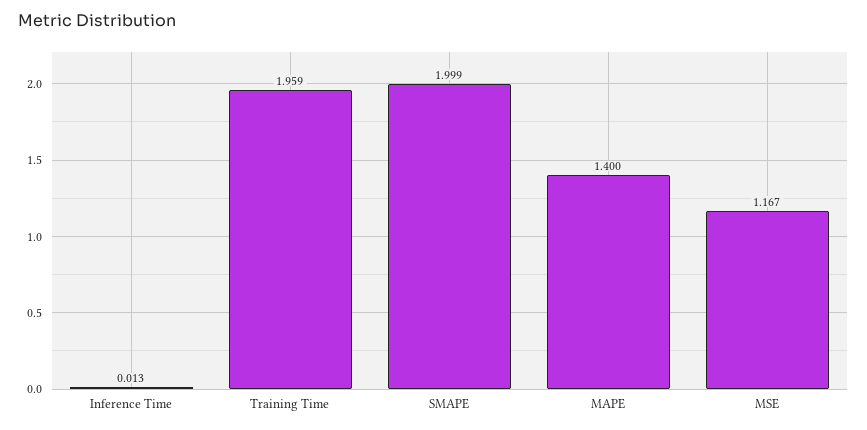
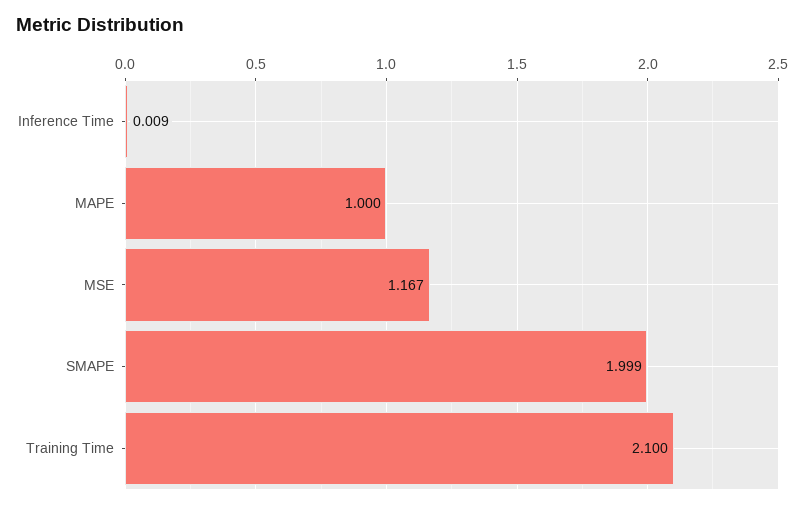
Inference Time: 0.013 -> 0.009
Training Time: 1.959 -> 2.1
MAPE: 1.4 -> 1

